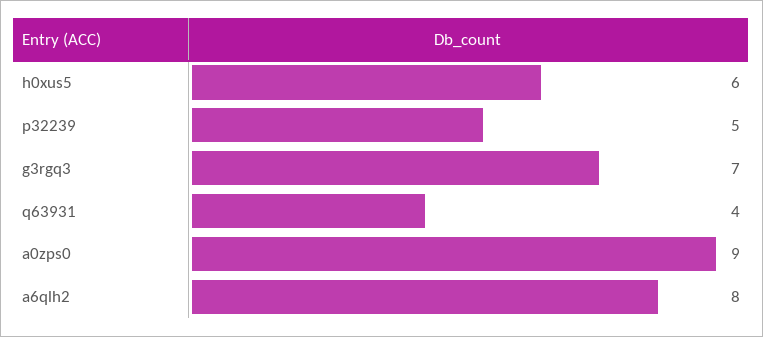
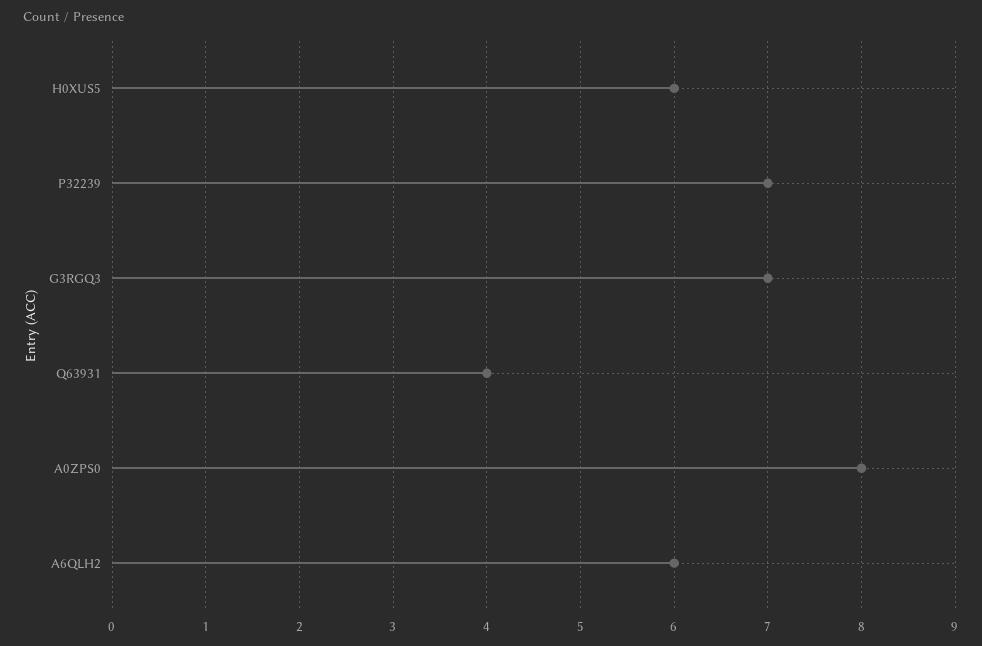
p32239: 5 -> 7
a0zps0: 9 -> 8
a6qlh2: 8 -> 6

